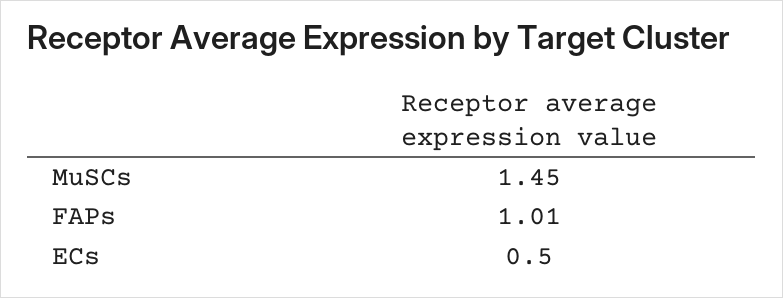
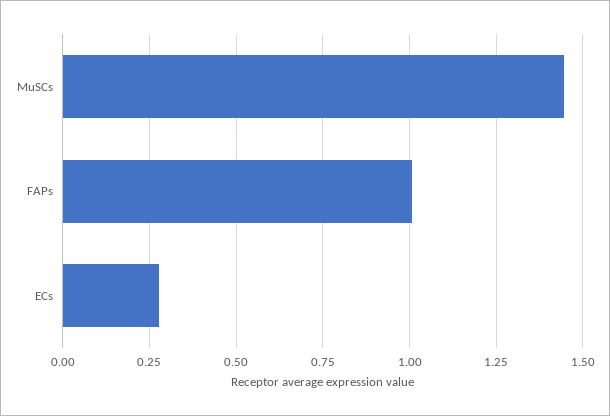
ECs: 0.5 -> 0.275

